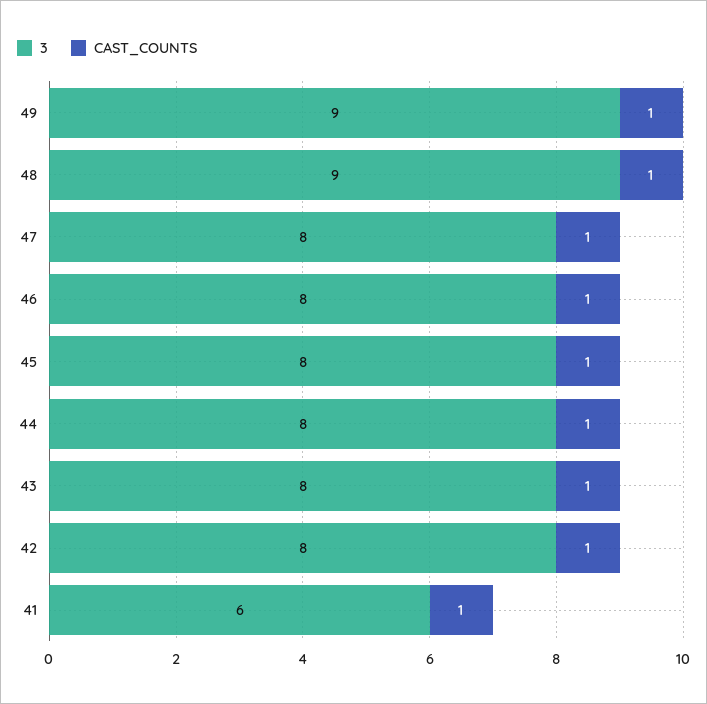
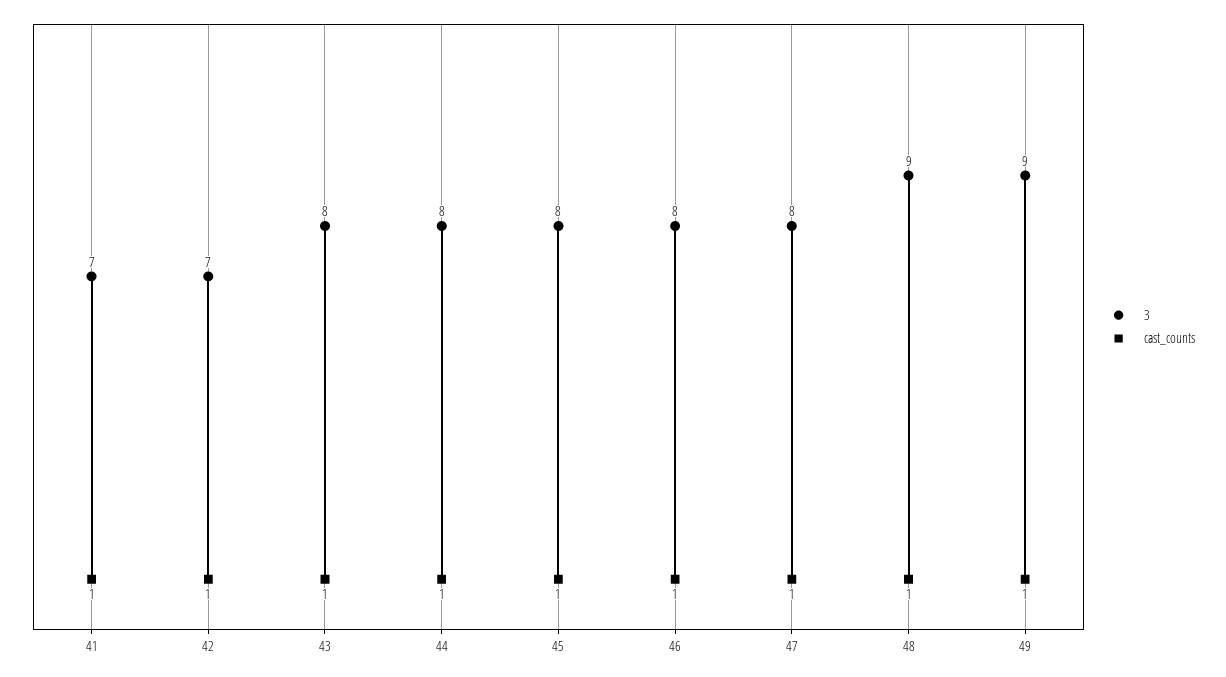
3, 42: 8 -> 7
3, 41: 6 -> 7

